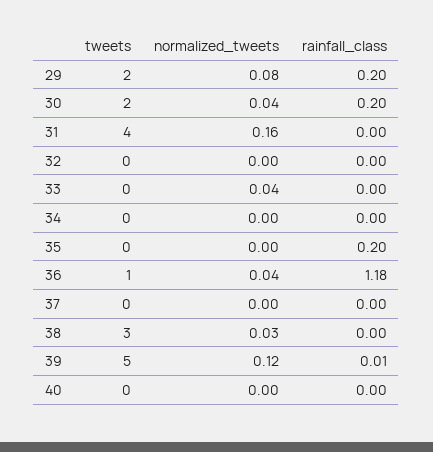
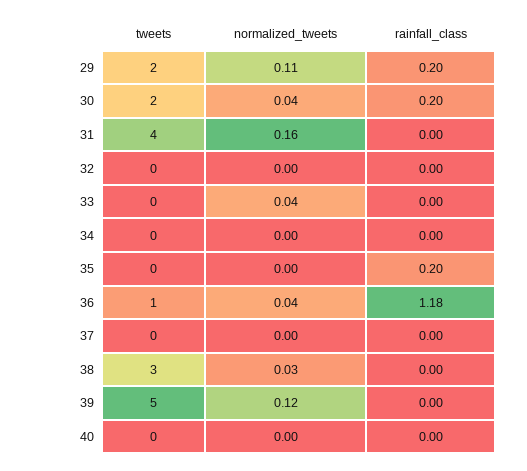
normalized_tweets, 29: 0.08 -> 0.11
rainfall_class, 39: 0.01 -> 0

